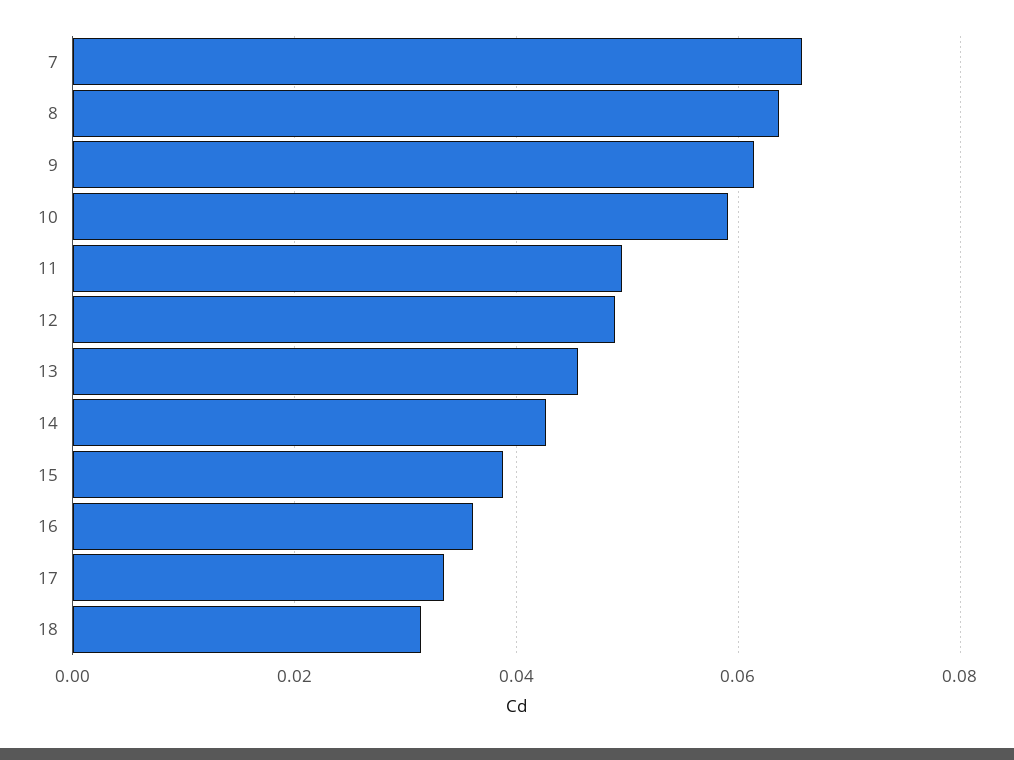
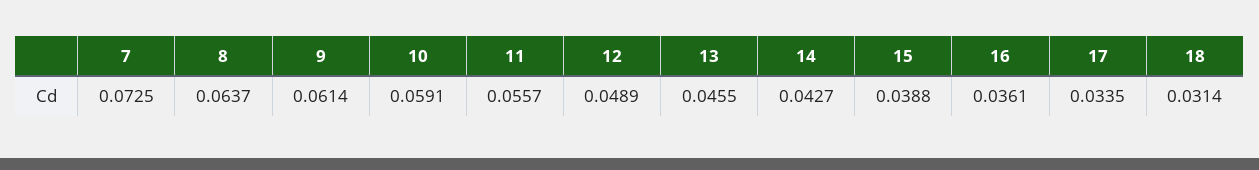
7: 0.066 -> 0.0725
11: 0.05 -> 0.0557

